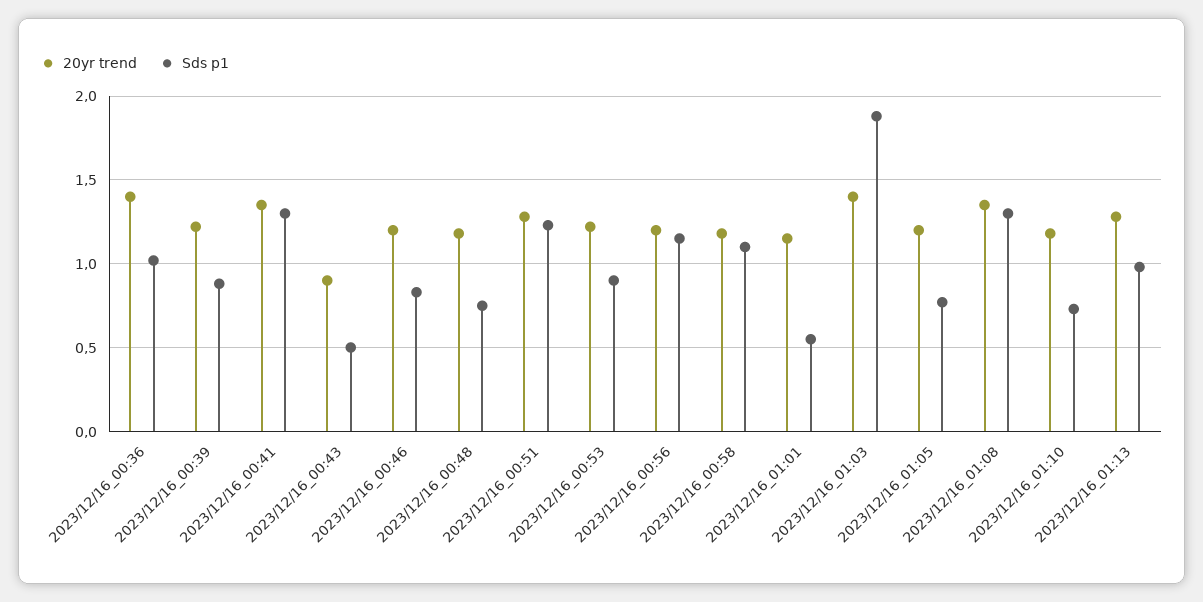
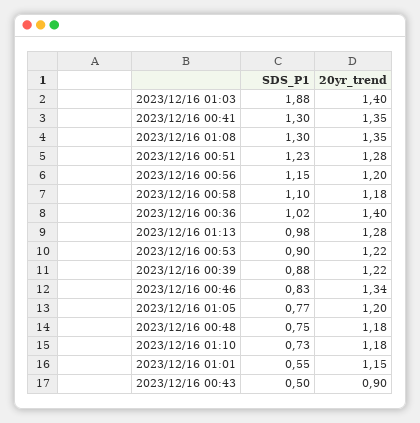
20yr trend, 2023/12/16_00:46: 1.2 -> 1.34

